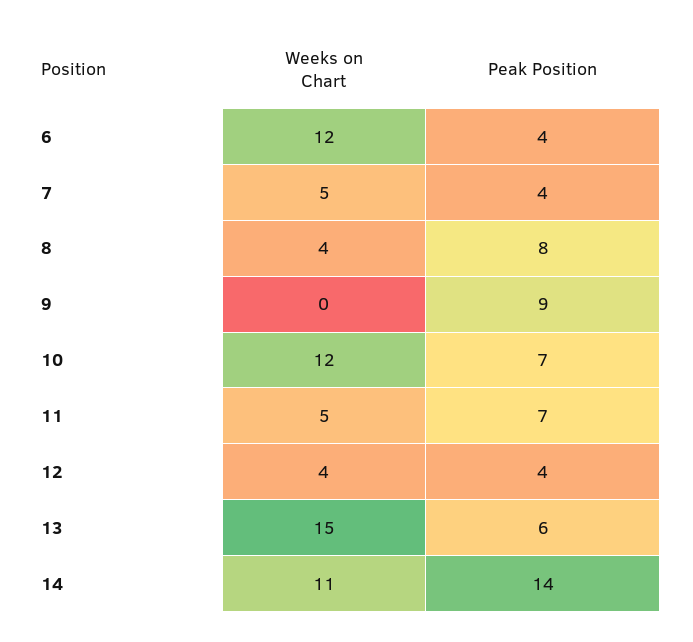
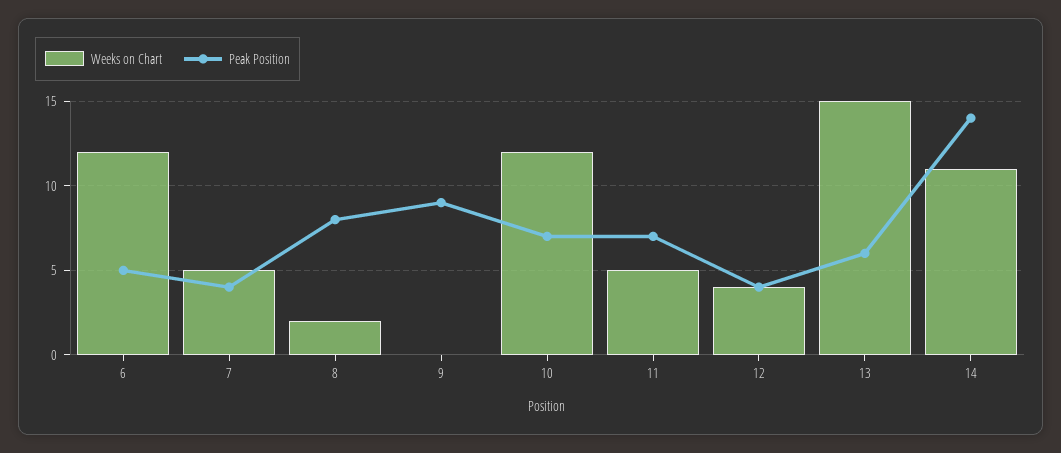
Peak Position, 6: 4 -> 5
Weeks on Chart, 8: 4 -> 2

